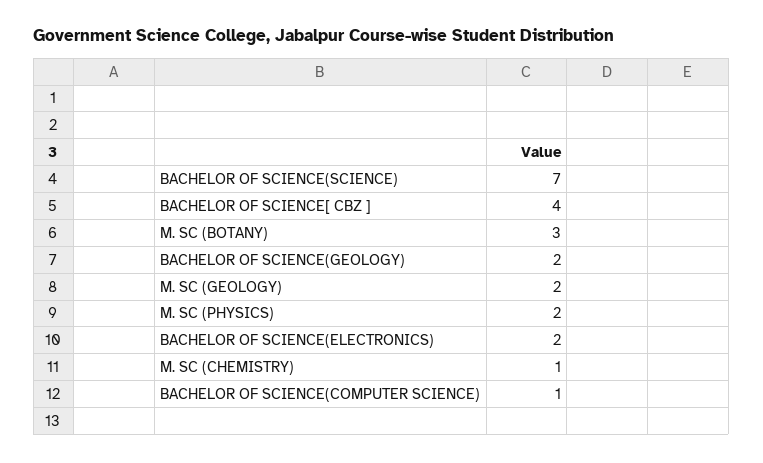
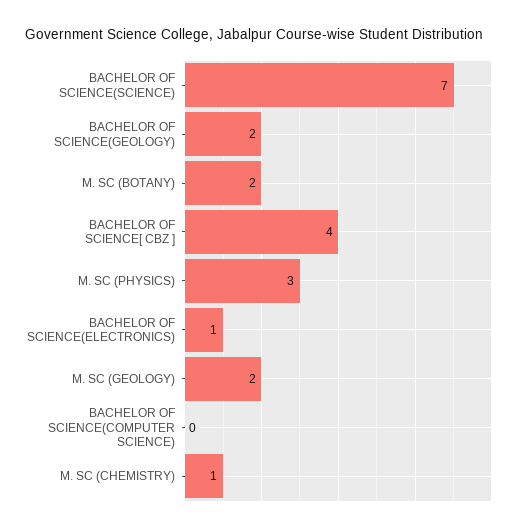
M. SC (BOTANY): 3 -> 2
M. SC (PHYSICS): 2 -> 3
BACHELOR OF SCIENCE(ELECTRONICS): 2 -> 1
BACHELOR OF SCIENCE(COMPUTER SCIENCE): 1 -> 0

